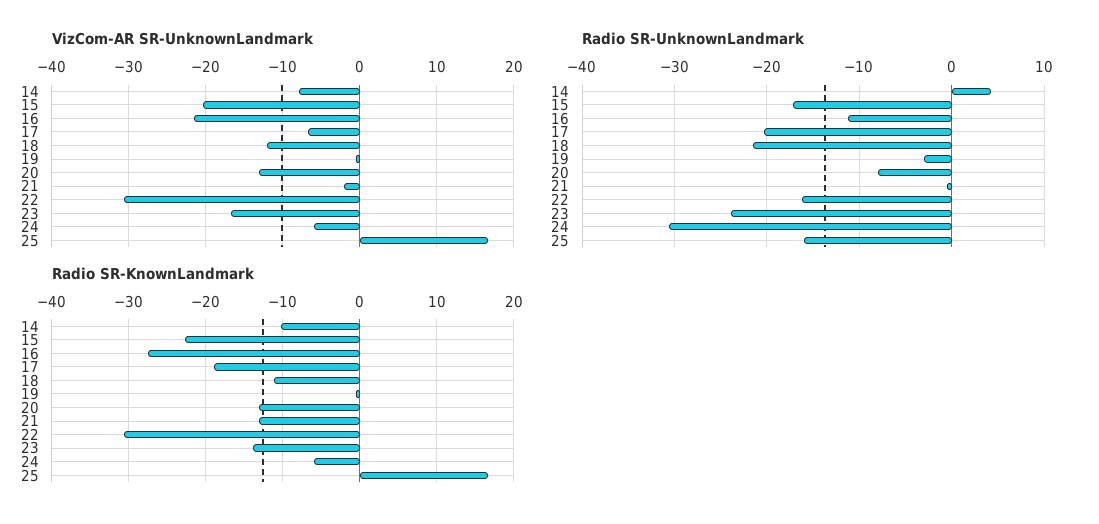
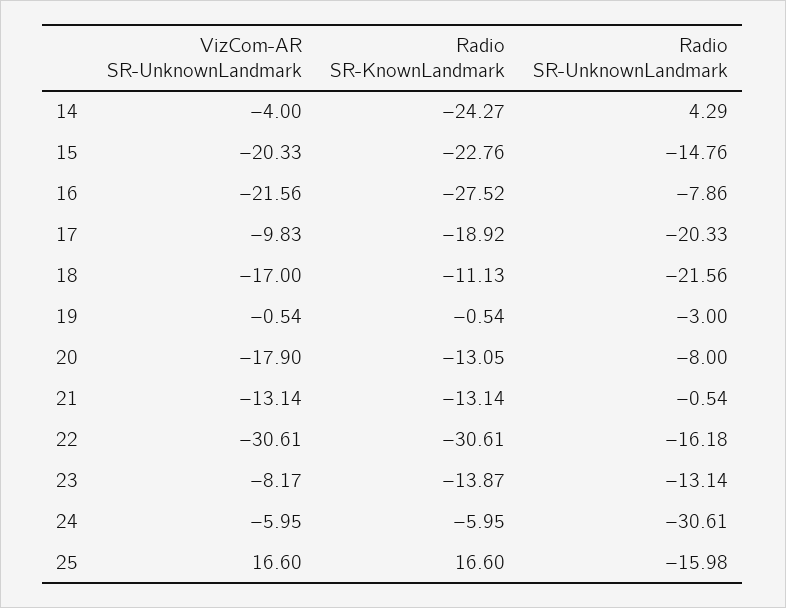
VizCom-AR SR-UnknownLandmark, 14: -8 -> -4
VizCom-AR SR-UnknownLandmark, 17: -7 -> -9.83
VizCom-AR SR-UnknownLandmark, 18: -12 -> -17
VizCom-AR SR-UnknownLandmark, 20: -13 -> -17.9
VizCom-AR SR-UnknownLandmark, 21: -2 -> -13.14
VizCom-AR SR-UnknownLandmark, 23: -17 -> -8.17
Radio SR-UnknownLandmark, 15: -17 -> -14.76
Radio SR-UnknownLandmark, 16: -11 -> -7.86
Radio SR-UnknownLandmark, 23: -24 -> -13.14
Radio SR-KnownLandmark, 14: -10 -> -24.27

